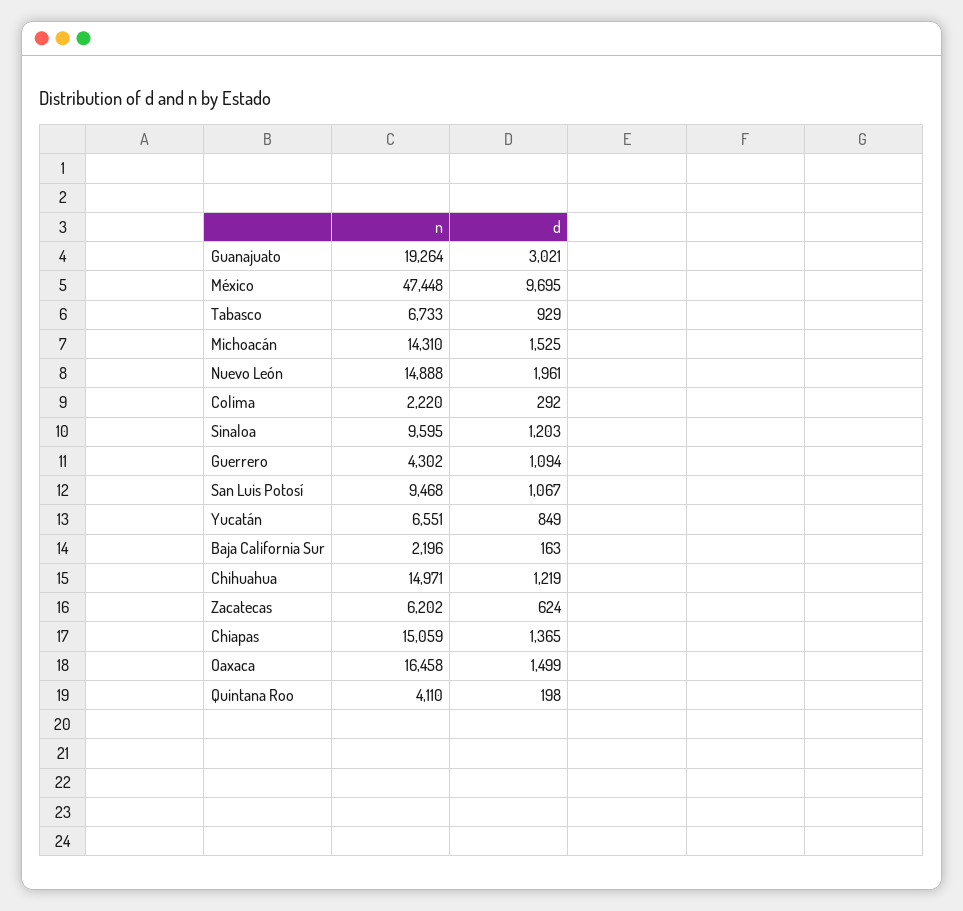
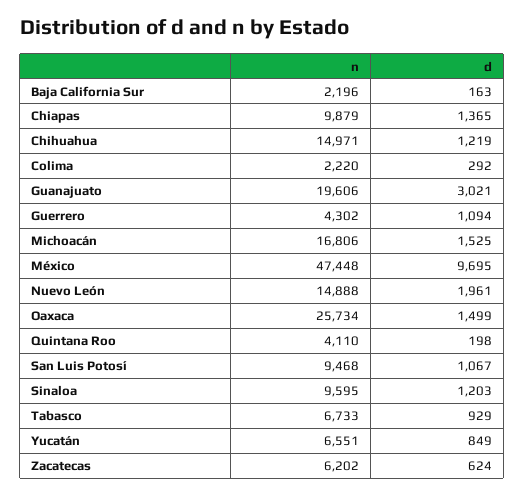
n, Guanajuato: 19264 -> 19606
n, Michoacán: 14310 -> 16806
n, Chiapas: 15059 -> 9879
n, Oaxaca: 16458 -> 25734

